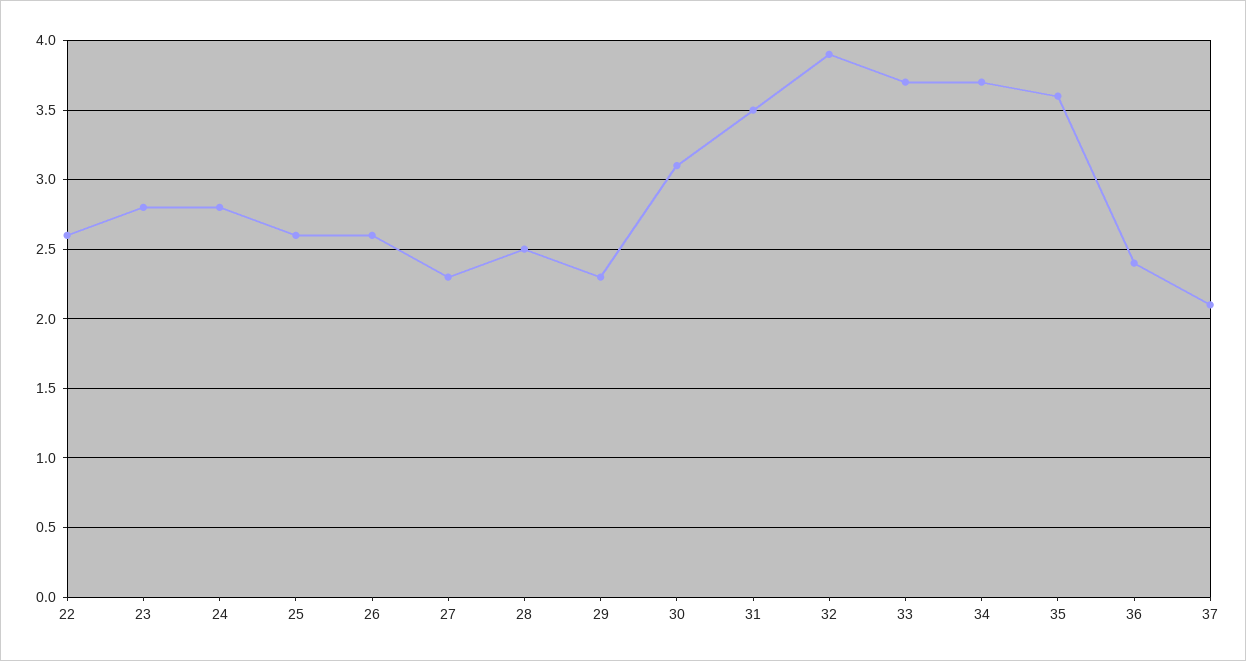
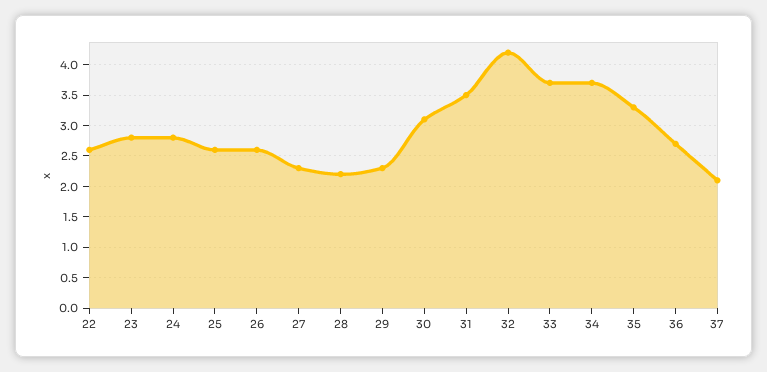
28: 2.5 -> 2.2
32: 3.9 -> 4.2
35: 3.6 -> 3.3
36: 2.4 -> 2.7

